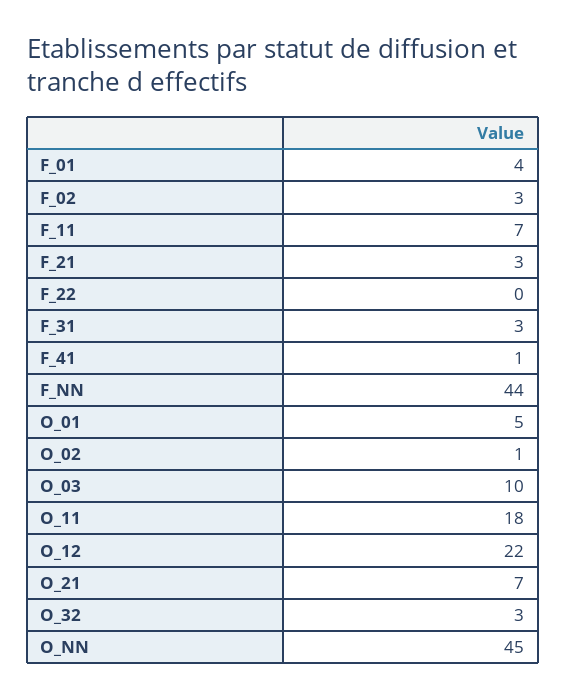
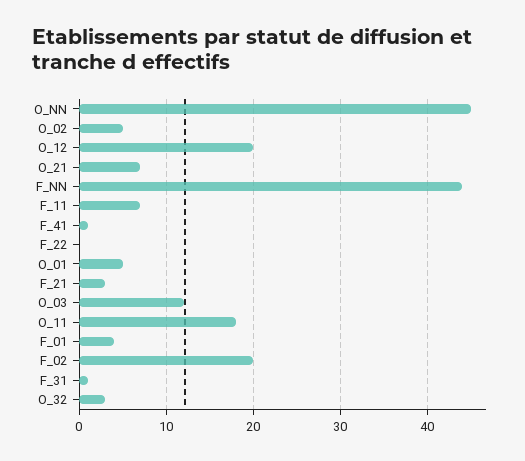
F_02: 3 -> 20
F_31: 3 -> 1
O_02: 1 -> 5
O_03: 10 -> 12
O_12: 22 -> 20

